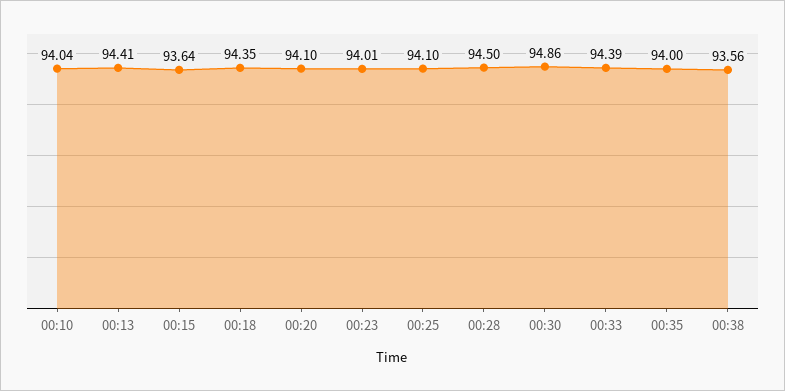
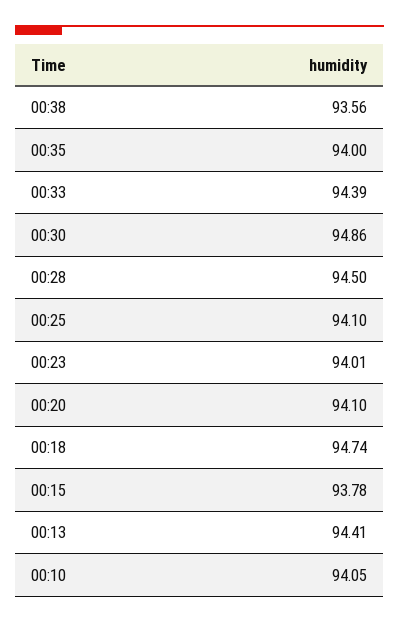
00:10: 94.04 -> 94.05
00:15: 93.64 -> 93.78
00:18: 94.35 -> 94.74

